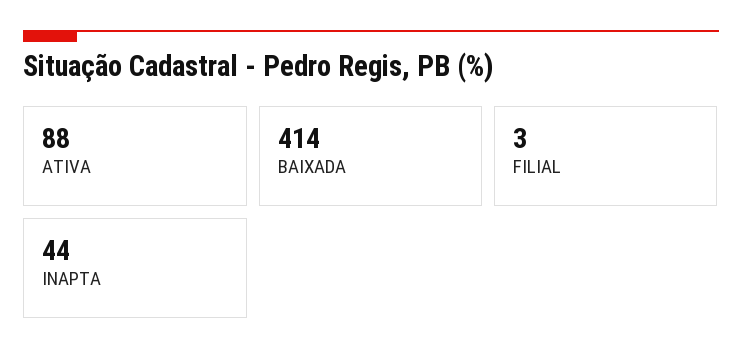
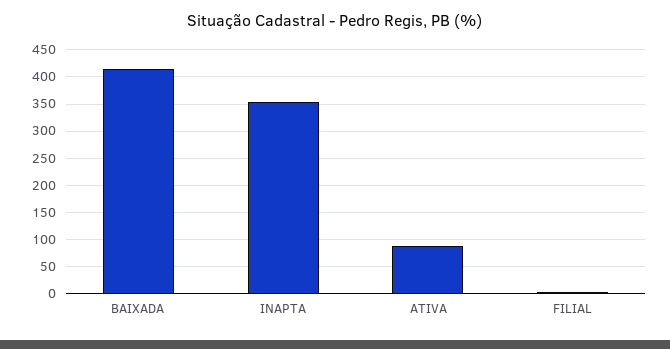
INAPTA: 44 -> 350

